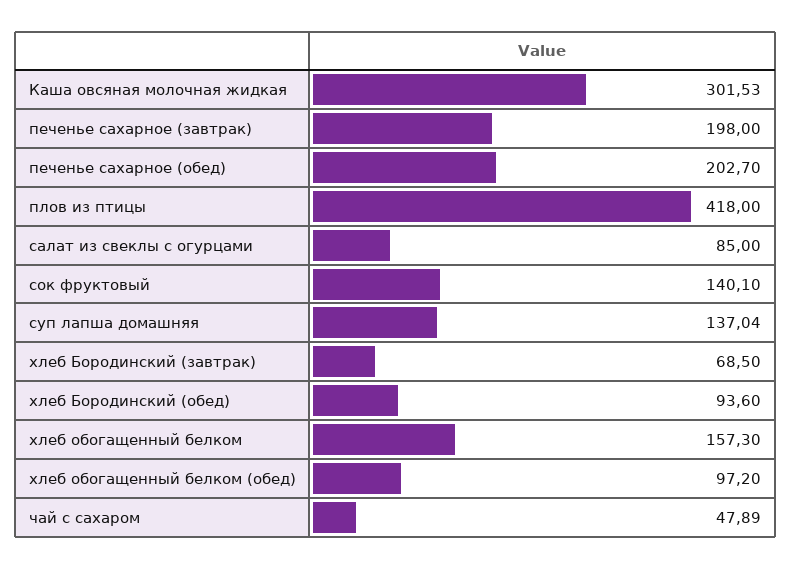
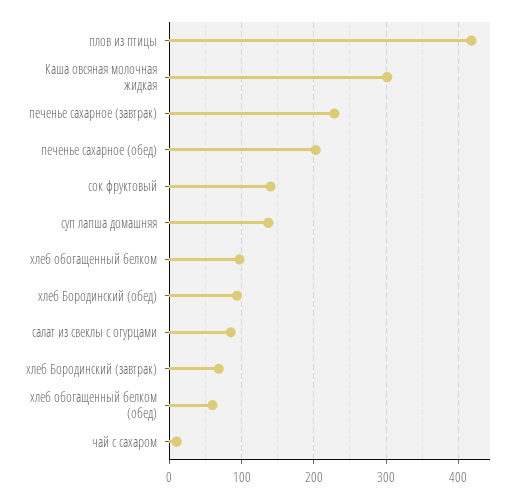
печенье сахарное (завтрак): 198 -> 230
хлеб обогащенный белком: 157.3 -> 100
хлеб обогащенный белком (обед): 97.2 -> 60
чай с сахаром: 47.89 -> 10

